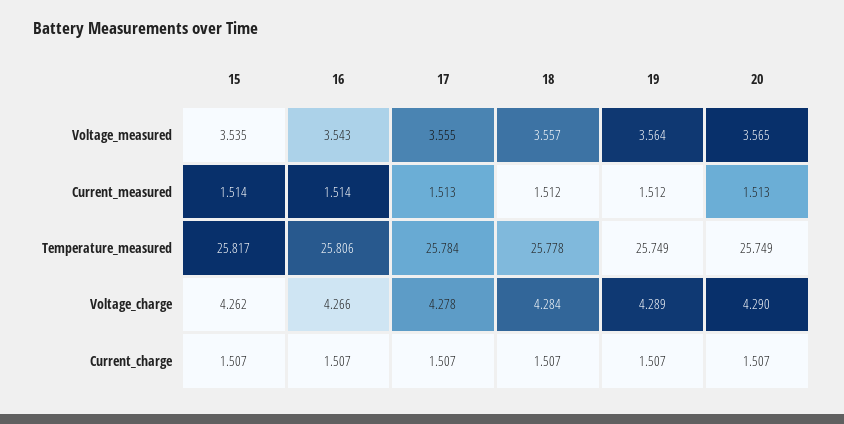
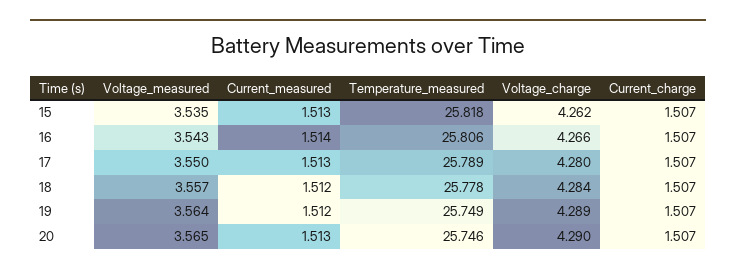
17, Voltage_measured: 3.555 -> 3.55
15, Current_measured: 1.514 -> 1.513
15, Temperature_measured: 25.817 -> 25.818
17, Temperature_measured: 25.784 -> 25.789
20, Temperature_measured: 25.749 -> 25.746
17, Voltage_charge: 4.278 -> 4.28

